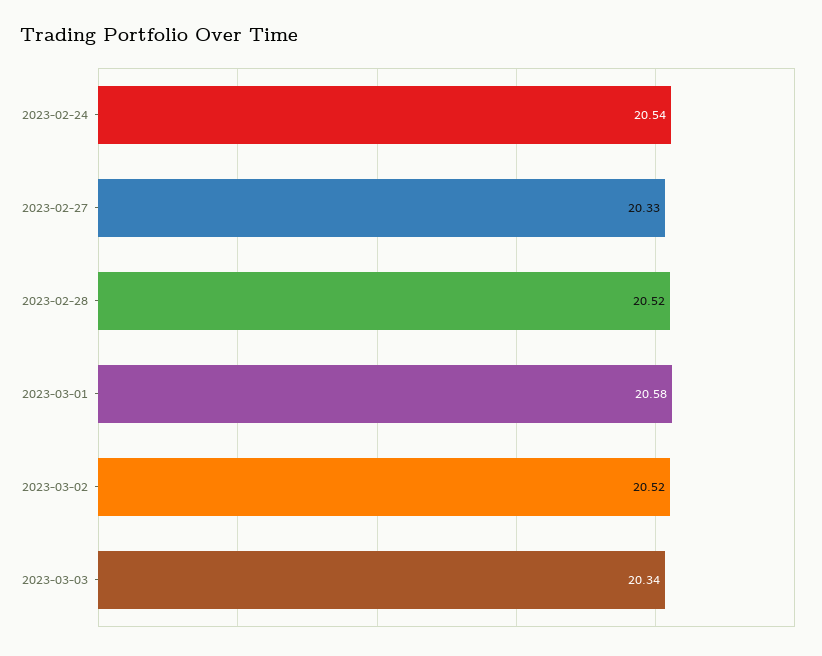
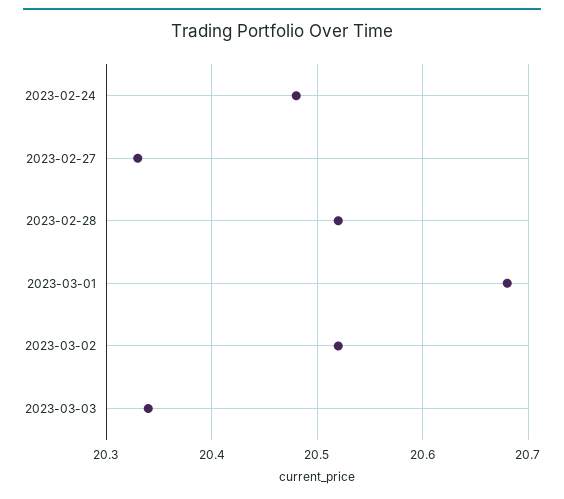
2023-02-24: 20.54 -> 20.48
2023-03-01: 20.58 -> 20.68

